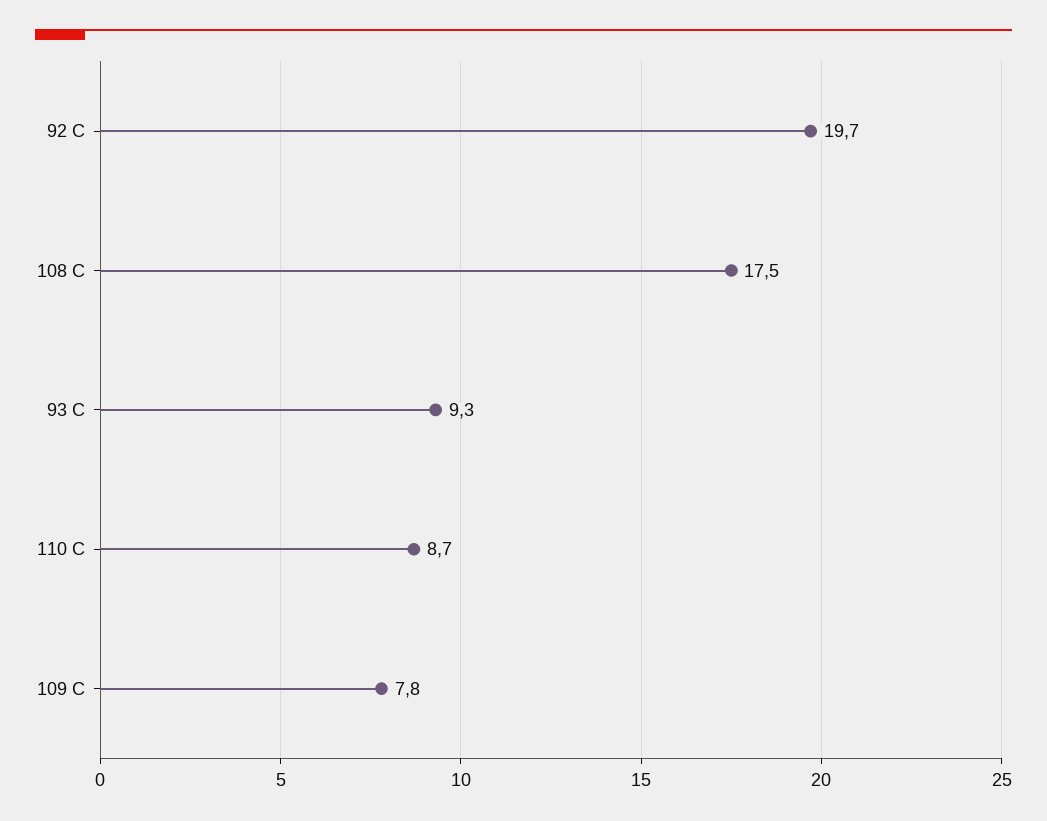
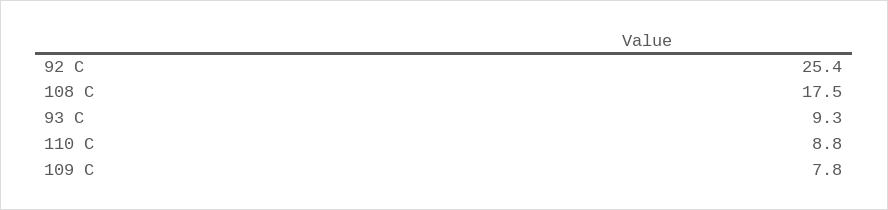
92 C: 19.7 -> 25.4
110 C: 8.7 -> 8.8

